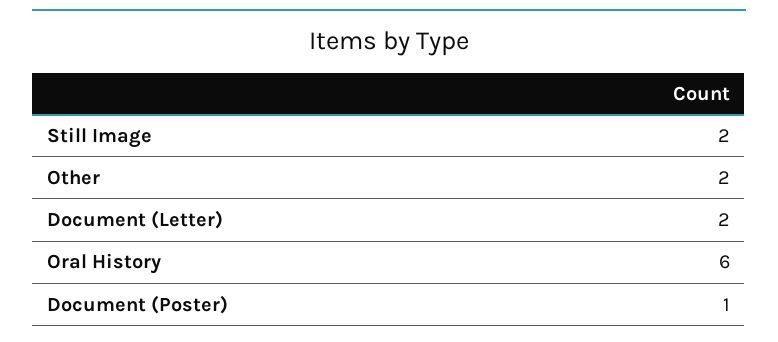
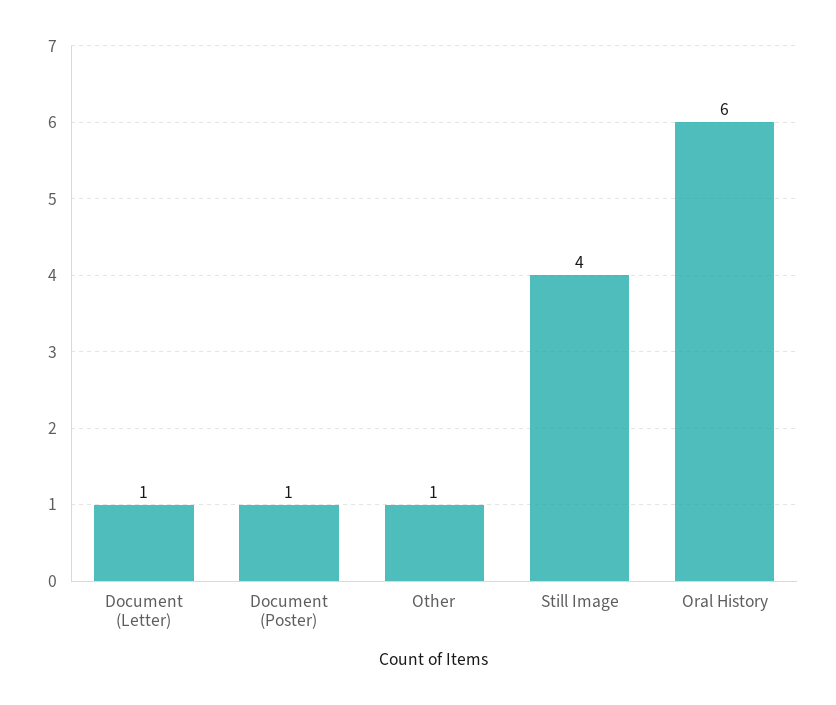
Still Image: 2 -> 4
Other: 2 -> 1
Document (Letter): 2 -> 1

